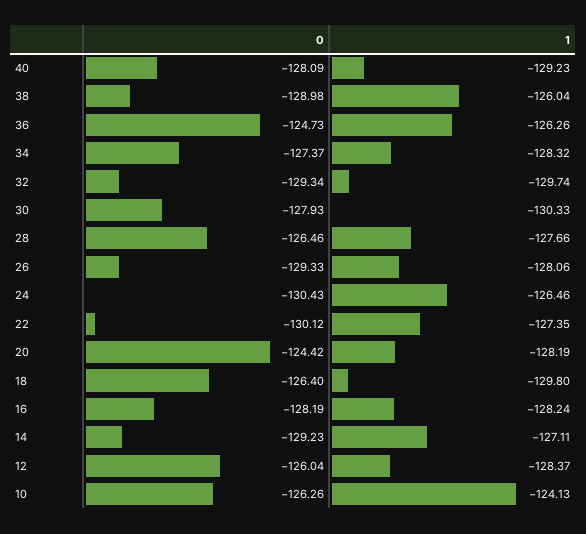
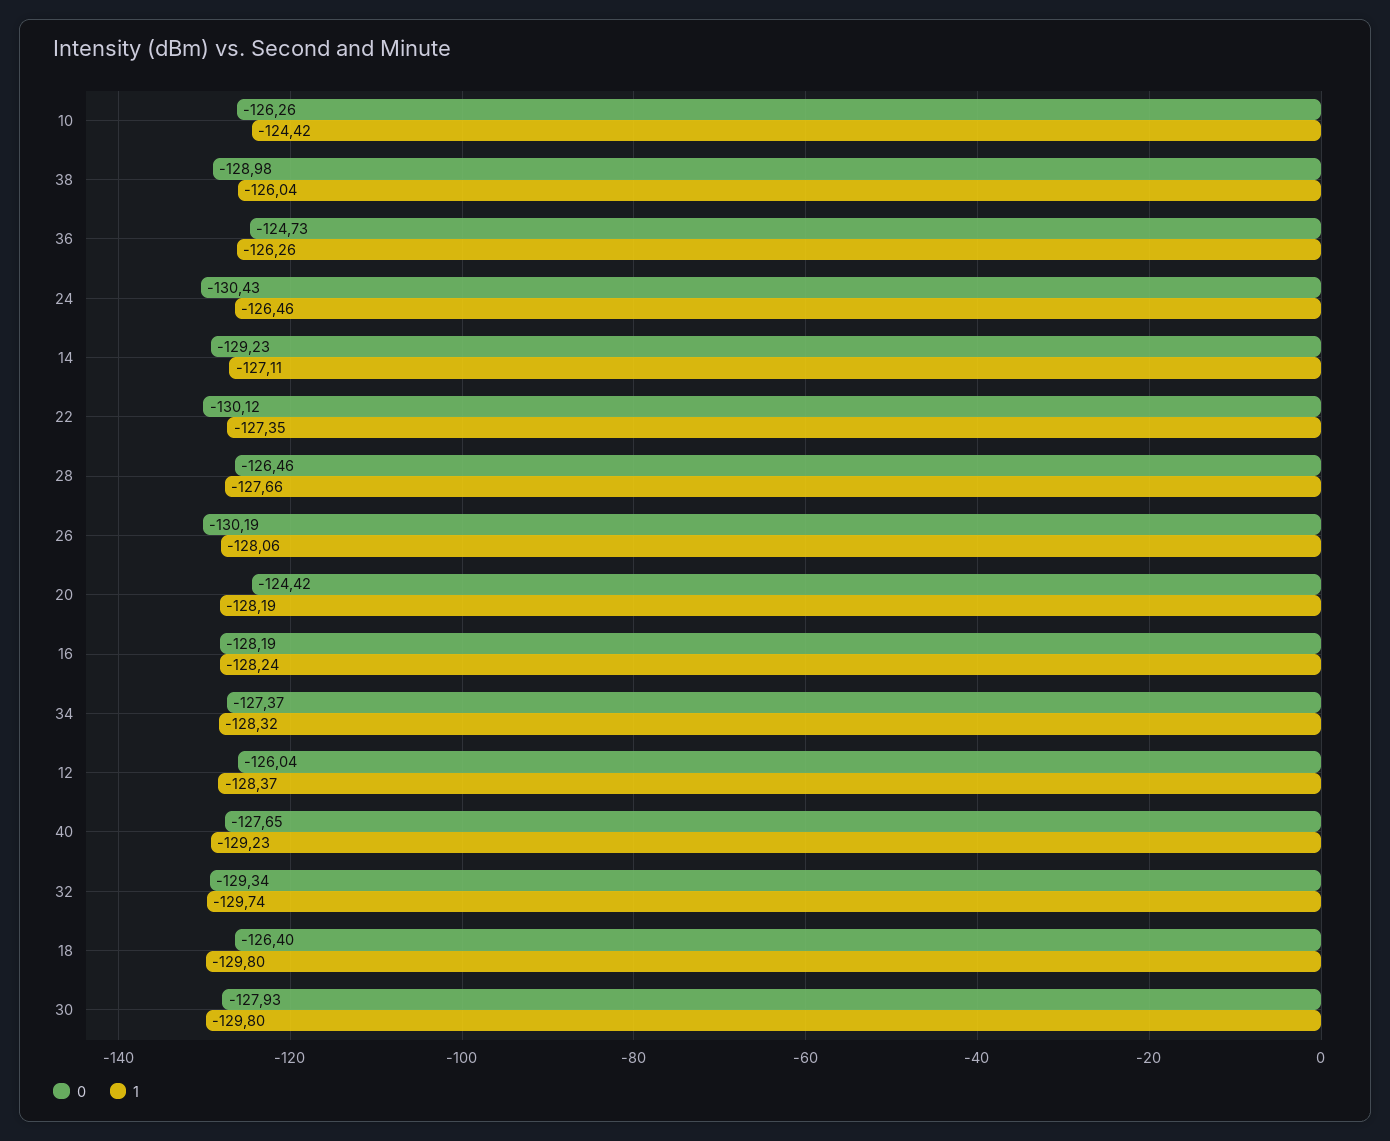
0, 40: -128.09 -> -127.65
1, 30: -130.33 -> -129.8
0, 26: -129.33 -> -130.19
1, 10: -124.13 -> -124.42

